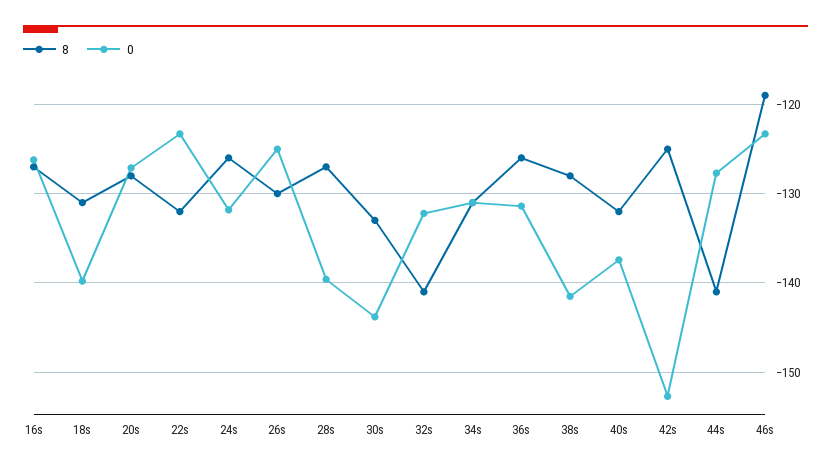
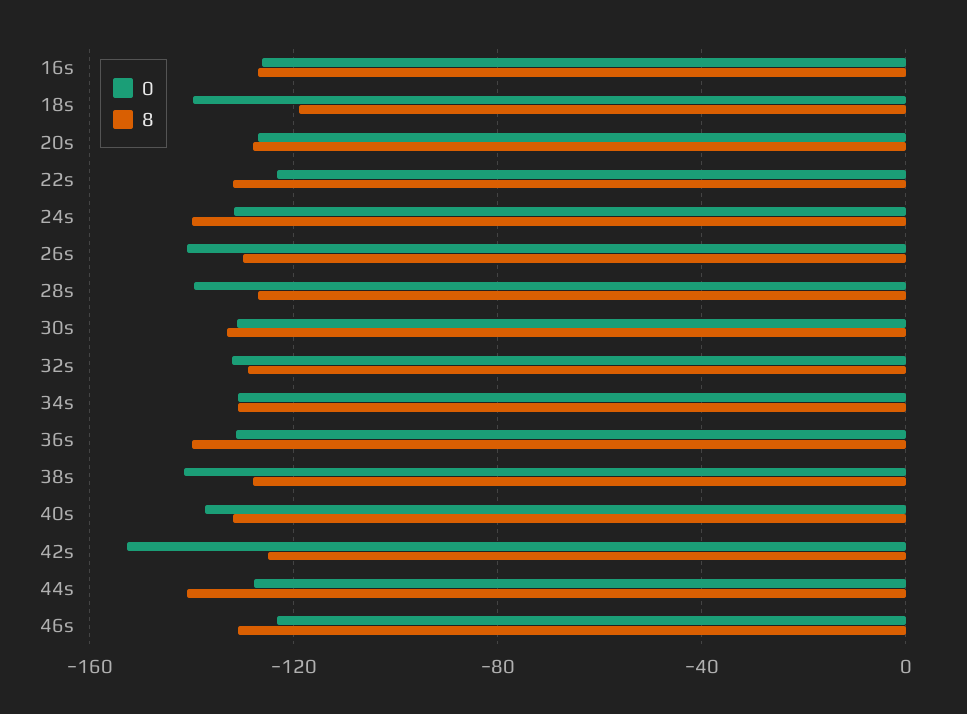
8, 18s: -131 -> -120
8, 24s: -126 -> -140
0, 26s: -125 -> -140
0, 30s: -144 -> -130
8, 32s: -141 -> -130
8, 36s: -126 -> -140
8, 46s: -119 -> -130

